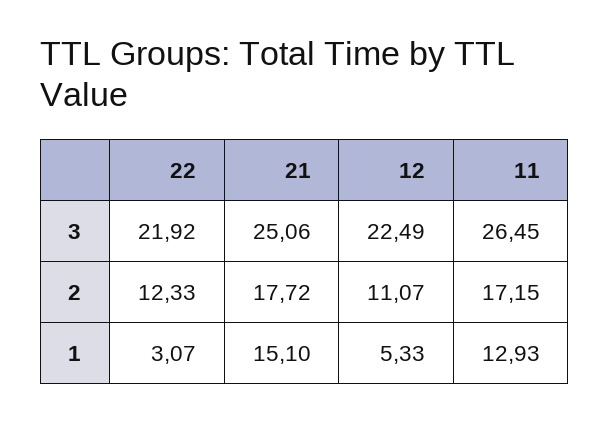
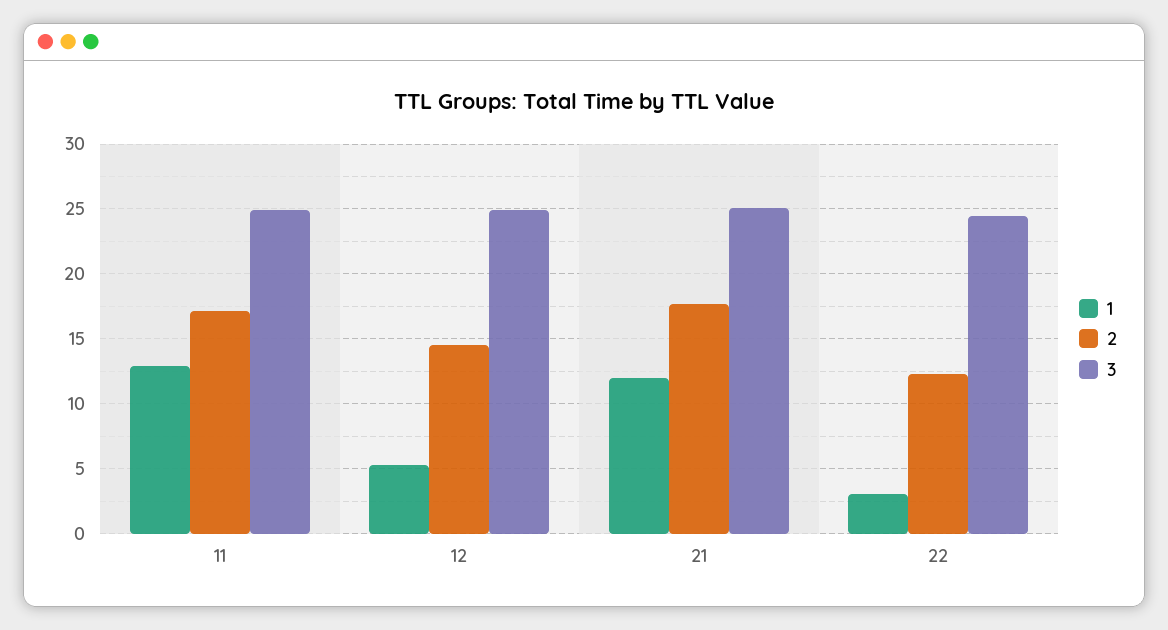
3, 22: 21.92 -> 24.5
3, 12: 22.49 -> 25
3, 11: 26.45 -> 25
2, 12: 11.07 -> 14.5
1, 21: 15.1 -> 12

